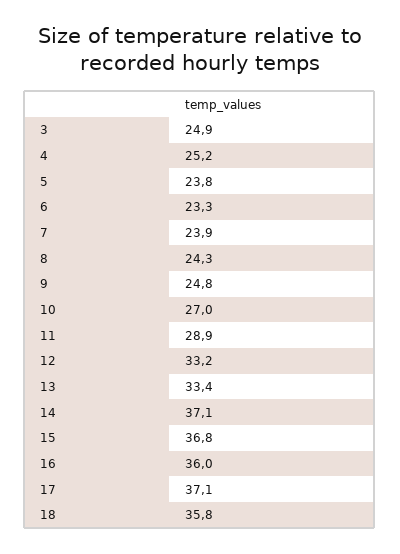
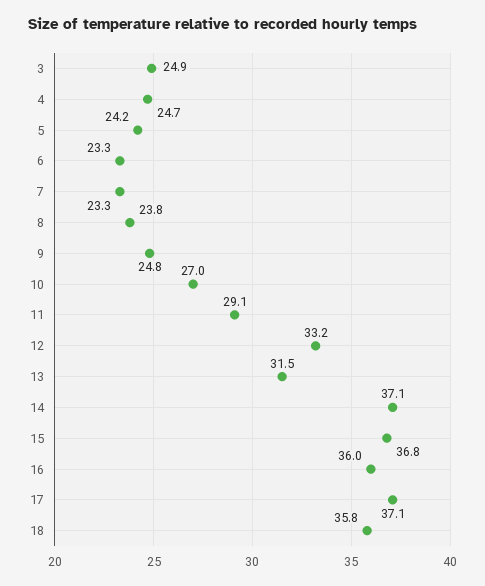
4: 25.2 -> 24.7
5: 23.8 -> 24.2
7: 23.9 -> 23.3
8: 24.3 -> 23.8
11: 28.9 -> 29.1
13: 33.4 -> 31.5

